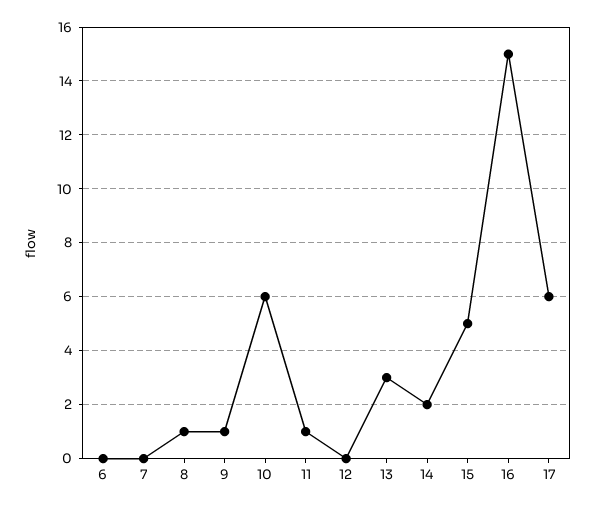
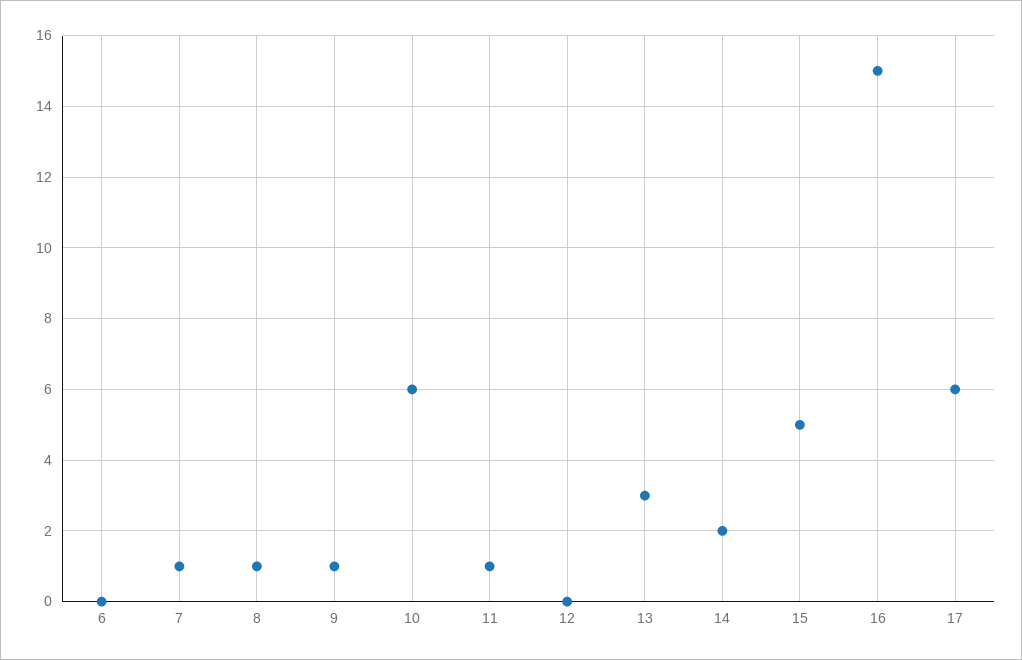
7: 0 -> 1

